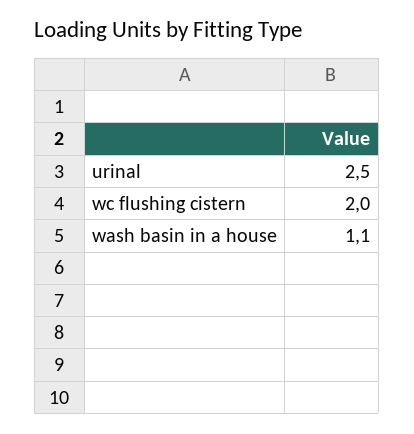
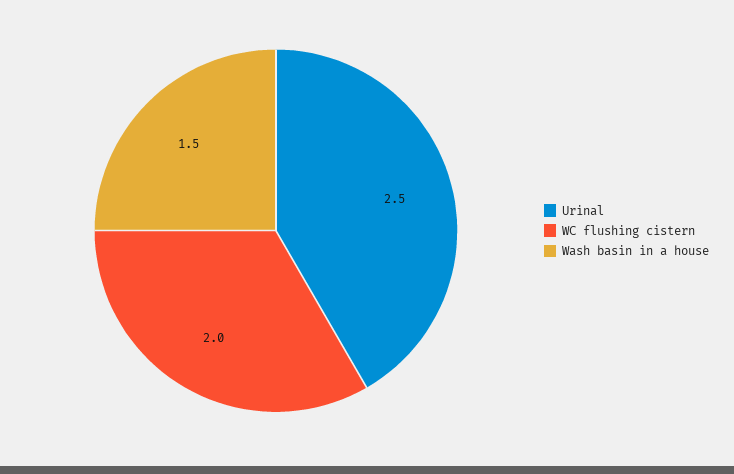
wash basin in a house: 1.1 -> 1.5

